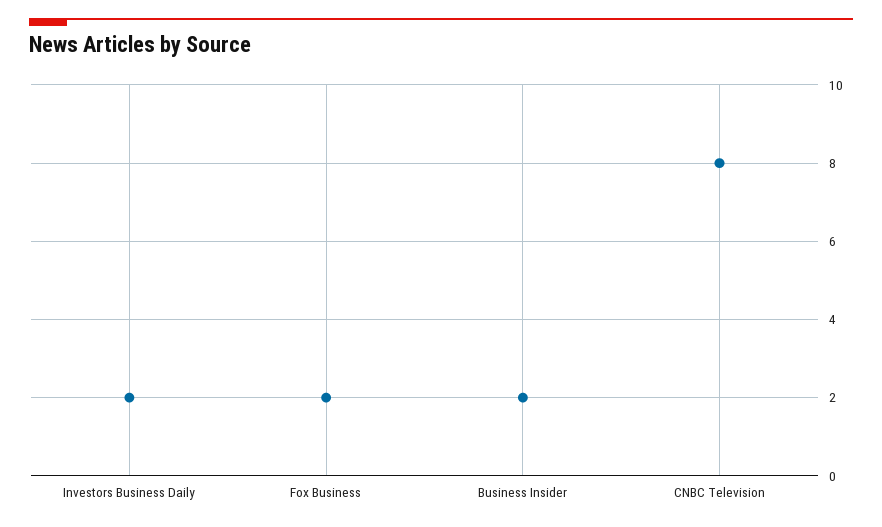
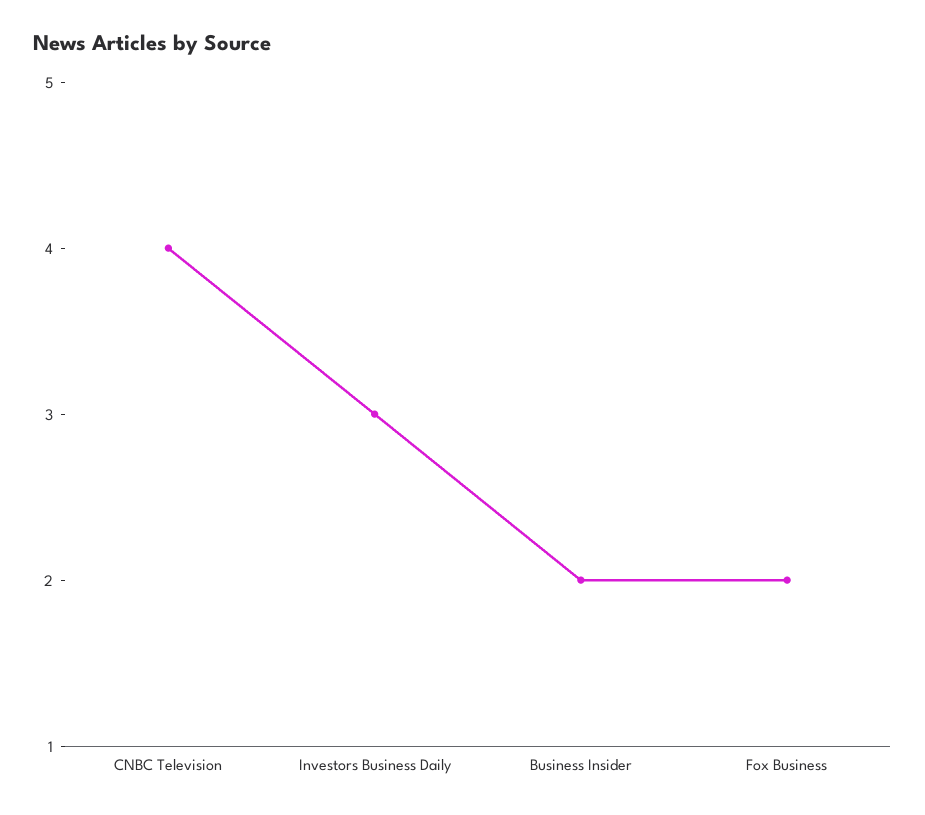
Investors Business Daily: 2 -> 3
CNBC Television: 8 -> 4

